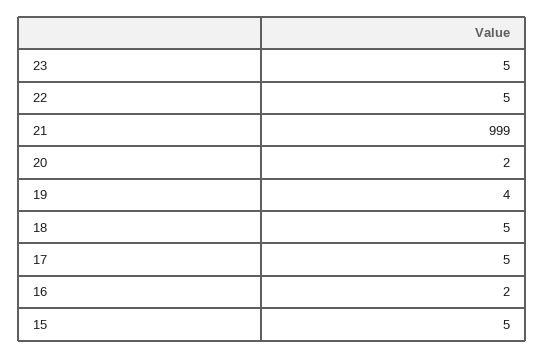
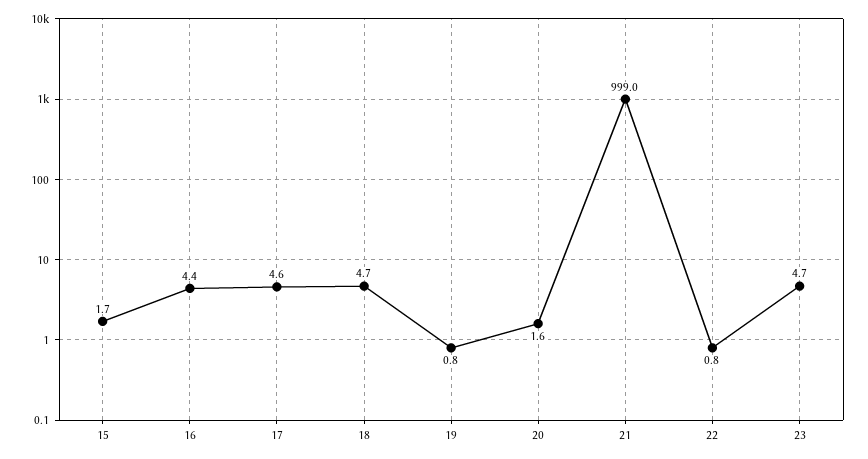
22: 5 -> 0.8
19: 4 -> 0.8
16: 2 -> 4.4
15: 5 -> 1.7

